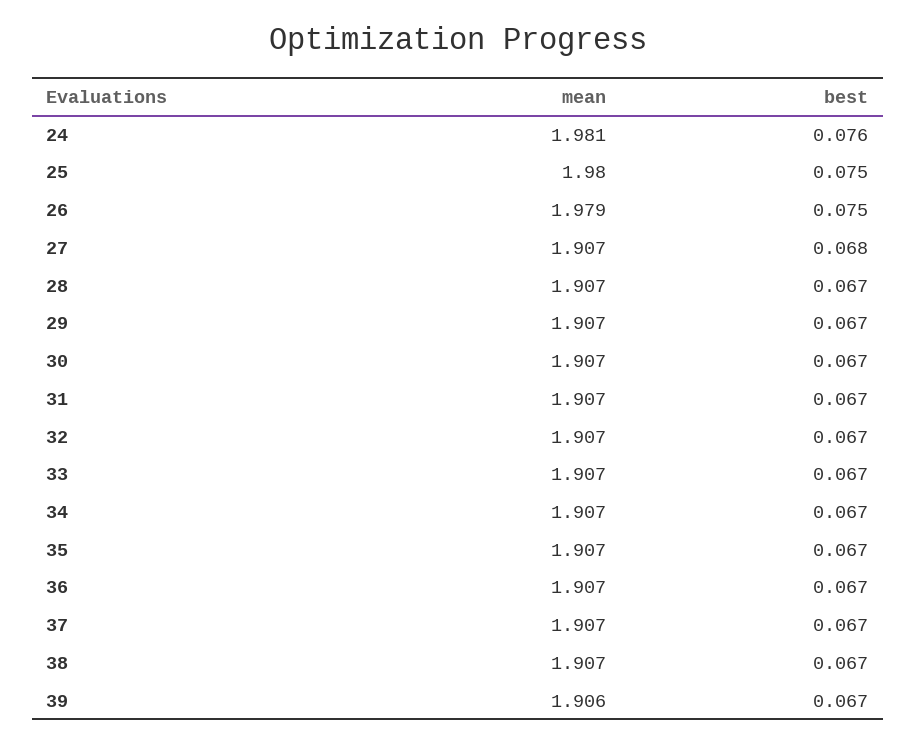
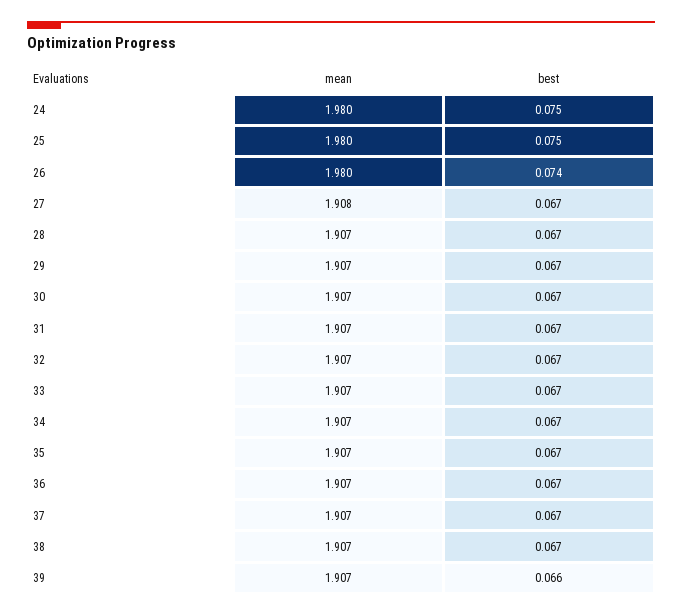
mean, 24: 1.981 -> 1.98
best, 24: 0.076 -> 0.075
mean, 26: 1.979 -> 1.98
best, 26: 0.075 -> 0.074
mean, 27: 1.907 -> 1.908
best, 27: 0.068 -> 0.067
mean, 39: 1.906 -> 1.907
best, 39: 0.067 -> 0.066

